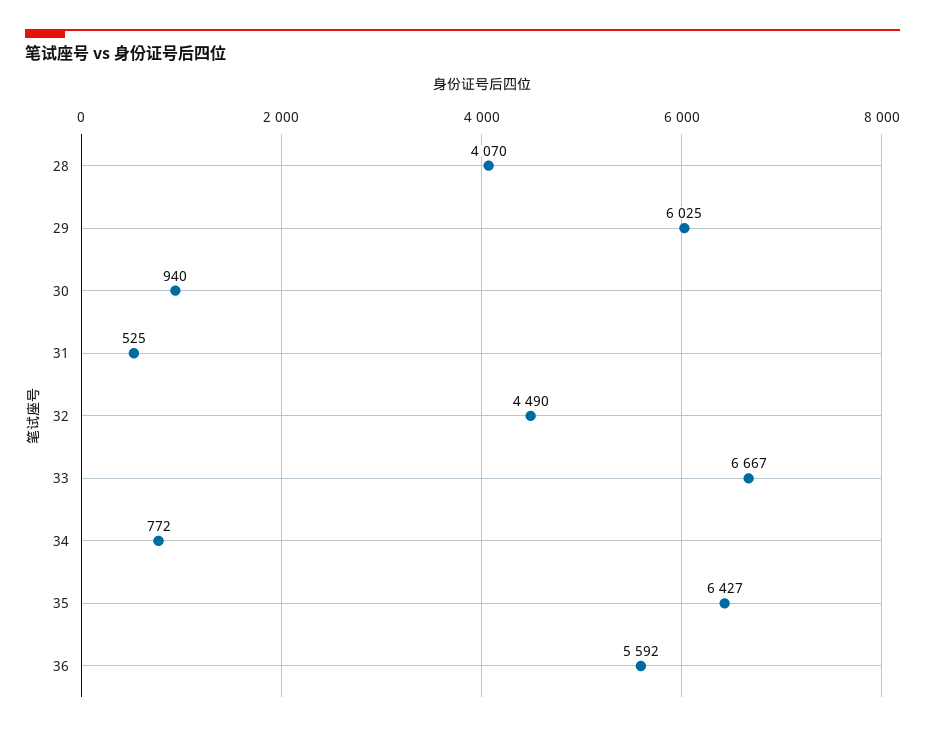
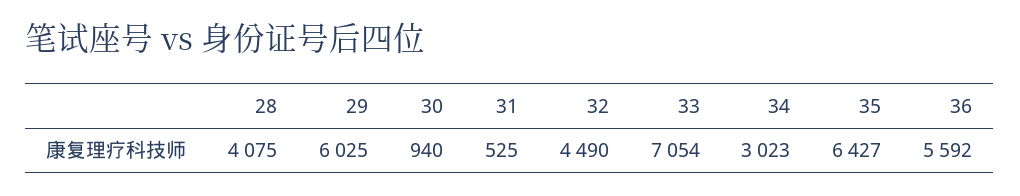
28: 4070 -> 4075
33: 6667 -> 7054
34: 772 -> 3023

